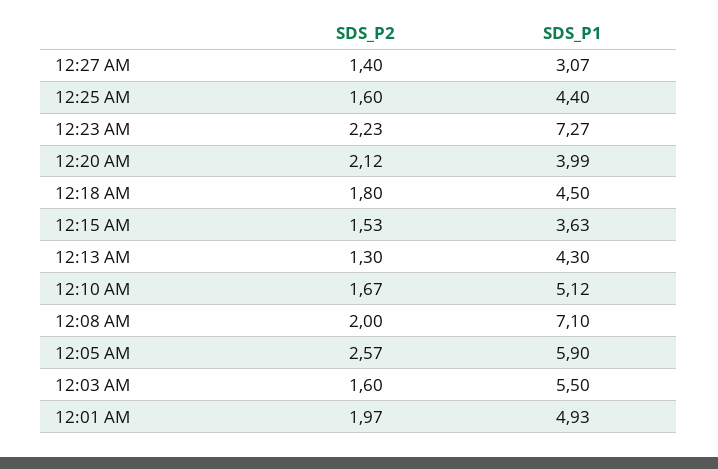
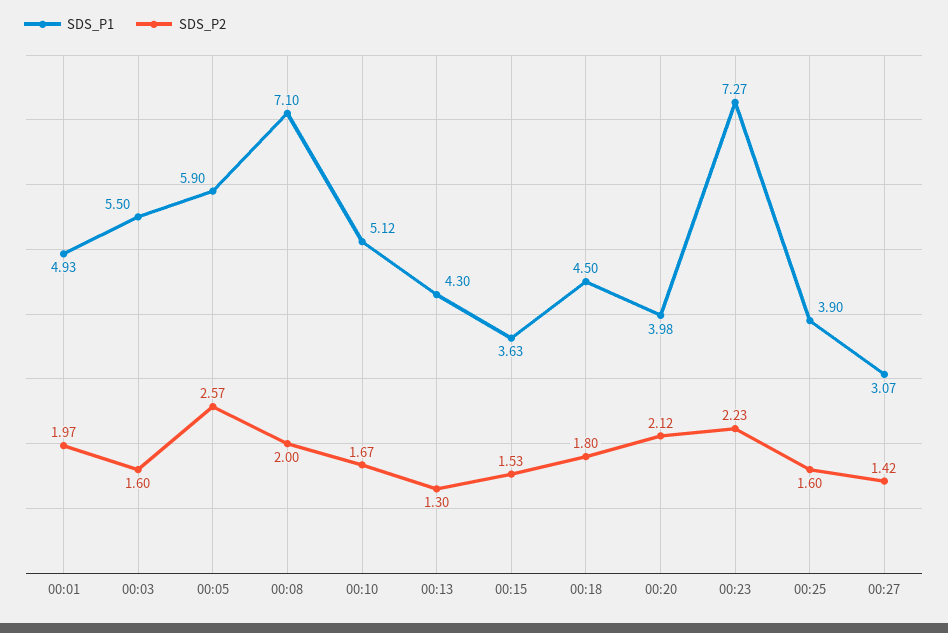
SDS_P2, 12:27 AM: 1.4 -> 1.42
SDS_P1, 12:25 AM: 4.4 -> 3.9
SDS_P1, 12:20 AM: 3.99 -> 3.98

